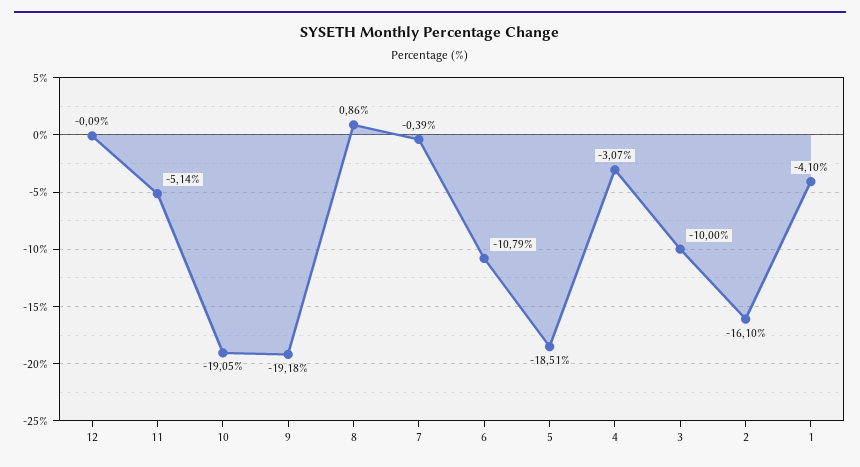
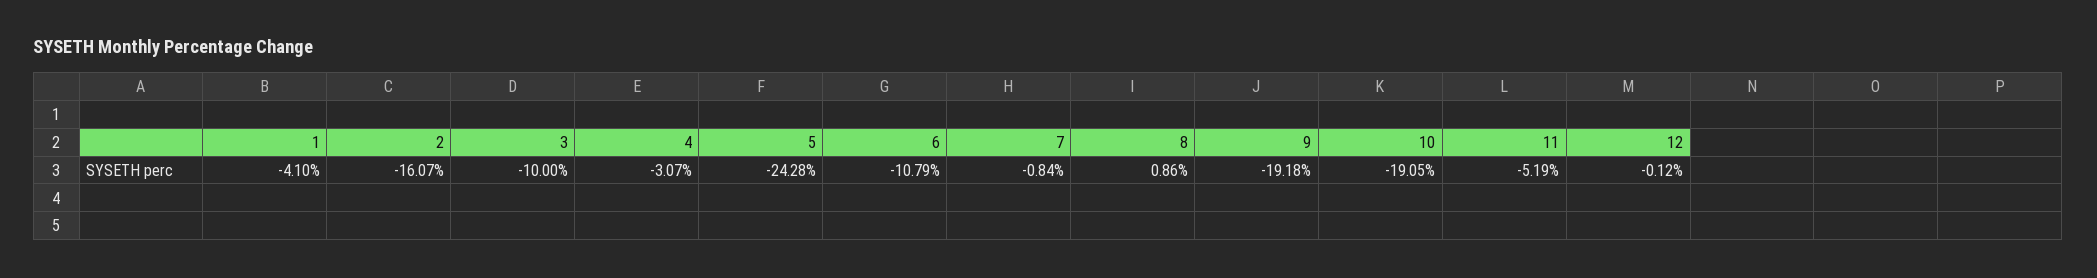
12: -0.09 -> -0.12
11: -5.14 -> -5.19
7: -0.39 -> -0.84
5: -18.51 -> -24.28
2: -16.1 -> -16.07

